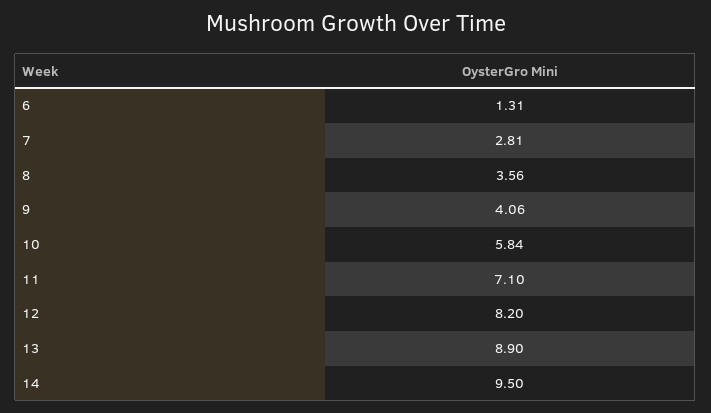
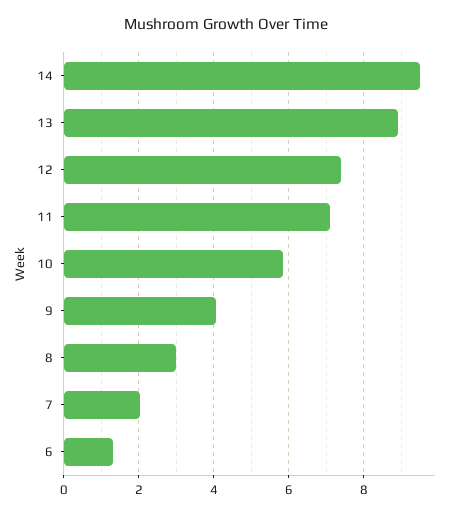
7: 2.81 -> 2
8: 3.56 -> 3
12: 8.2 -> 7.4

